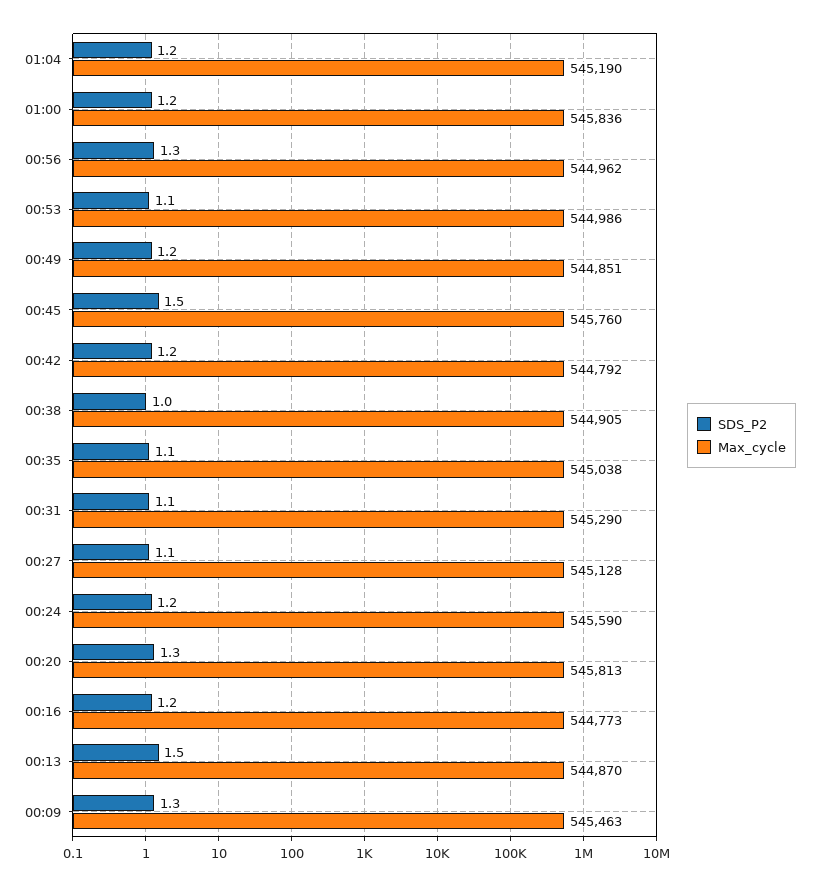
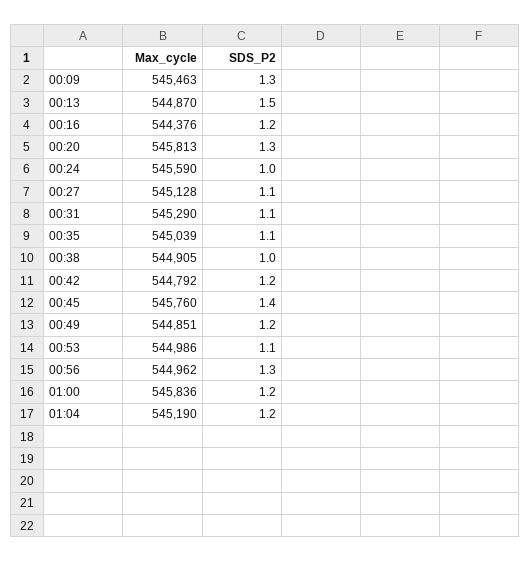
SDS_P2, 00:45: 1.5 -> 1.4
Max_cycle, 00:35: 545038 -> 545039
SDS_P2, 00:24: 1.2 -> 1
Max_cycle, 00:16: 544773 -> 544376

